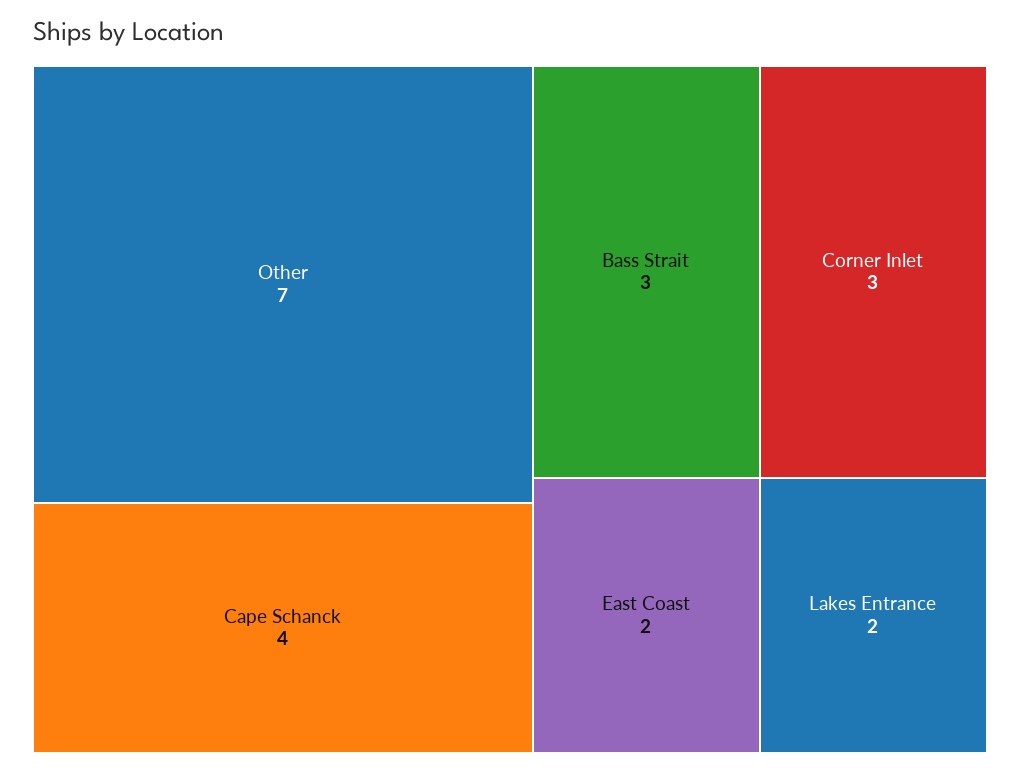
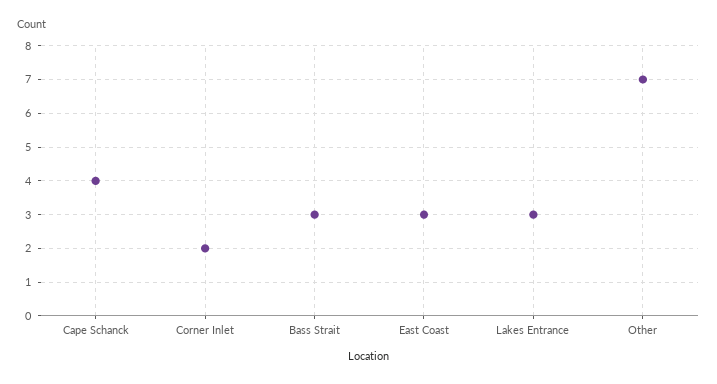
Corner Inlet: 3 -> 2
East Coast: 2 -> 3
Lakes Entrance: 2 -> 3

